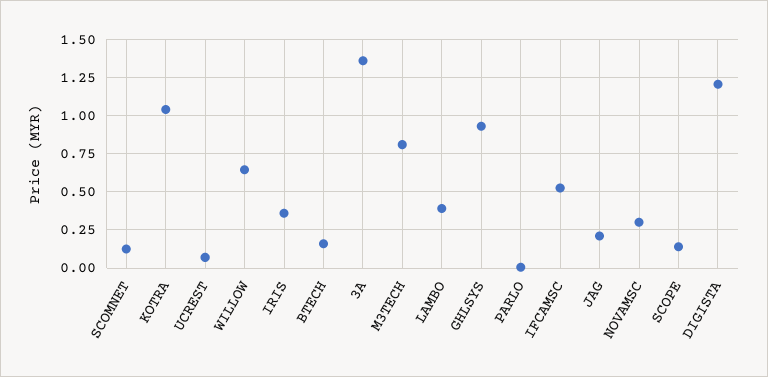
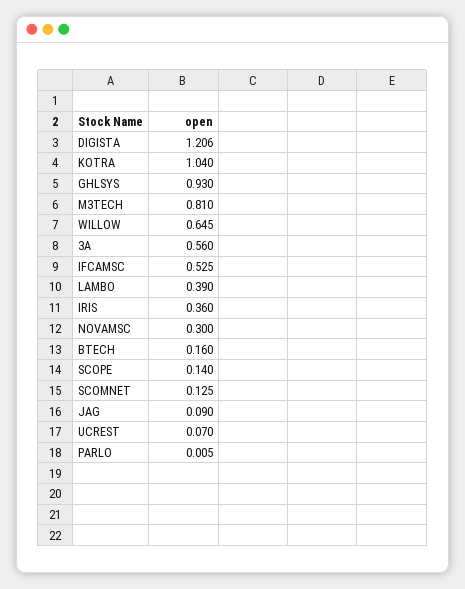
3A: 1.35 -> 0.56
JAG: 0.2 -> 0.09

